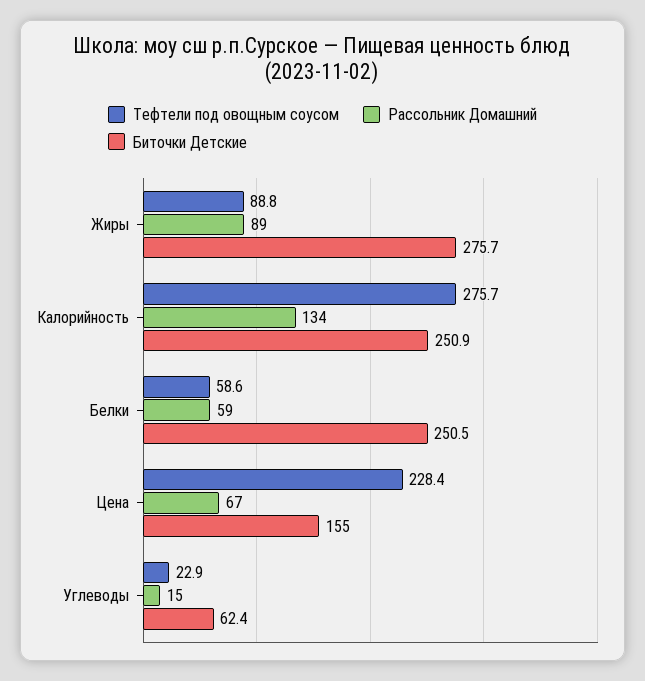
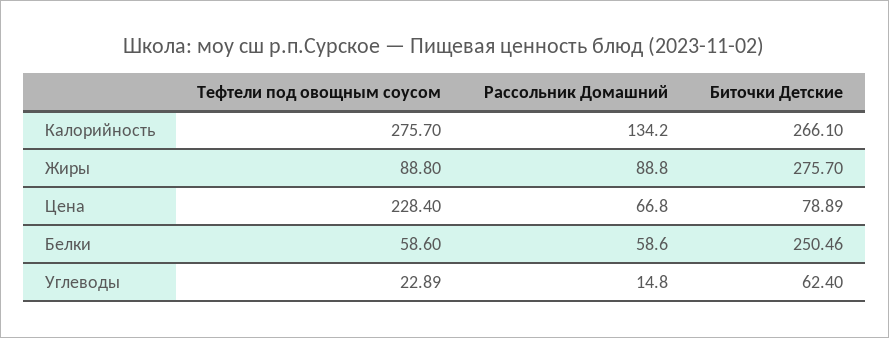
Биточки Детские, Калорийность: 250.9 -> 266.1
Биточки Детские, Цена: 155 -> 78.89

